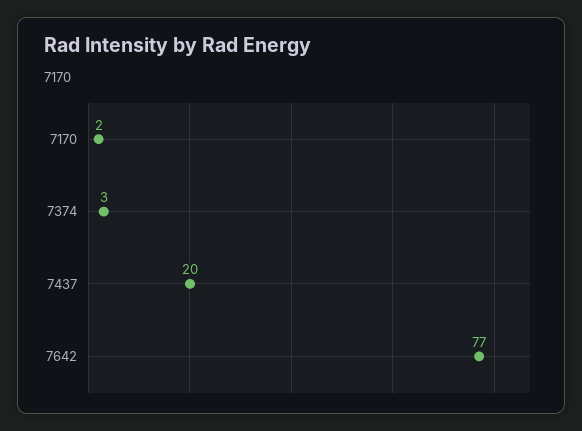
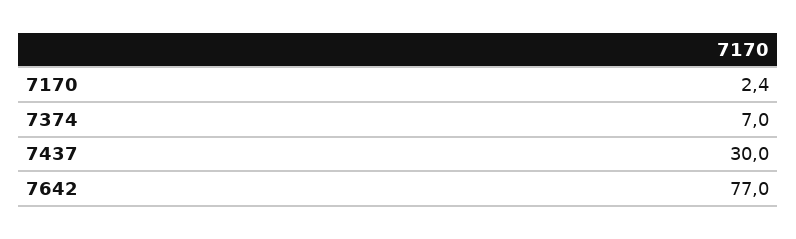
7374: 3 -> 7
7437: 20 -> 30

